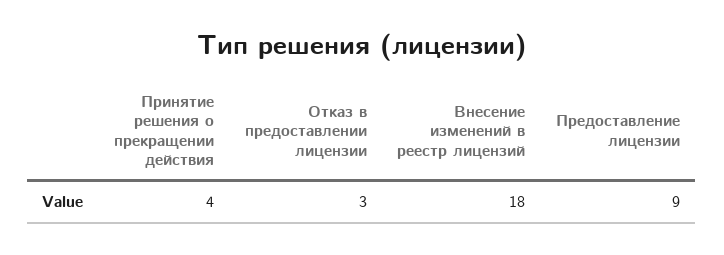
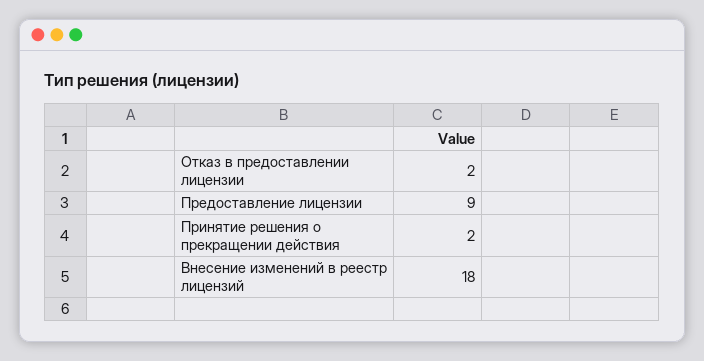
Принятие решения о прекращении действия: 4 -> 2
Отказ в предоставлении лицензии: 3 -> 2

